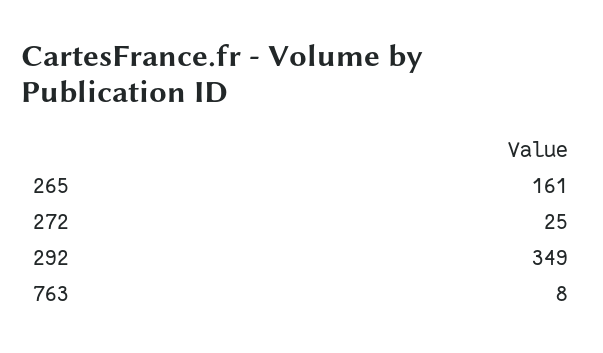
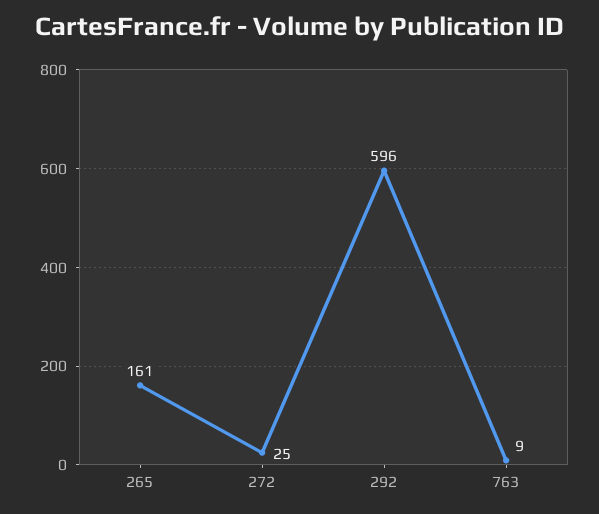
292: 349 -> 596
763: 8 -> 9

